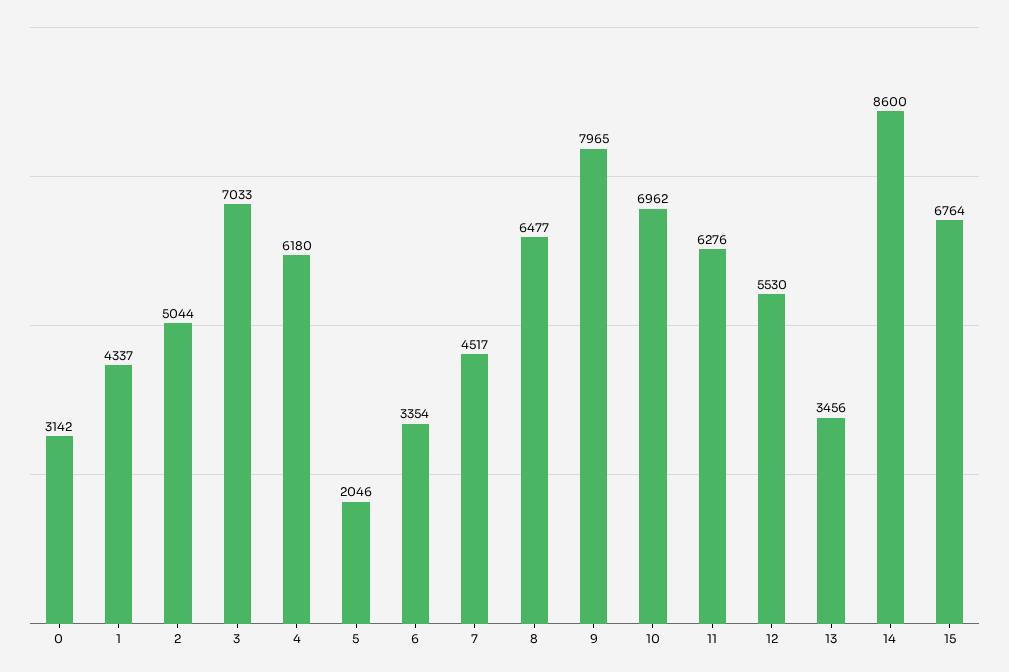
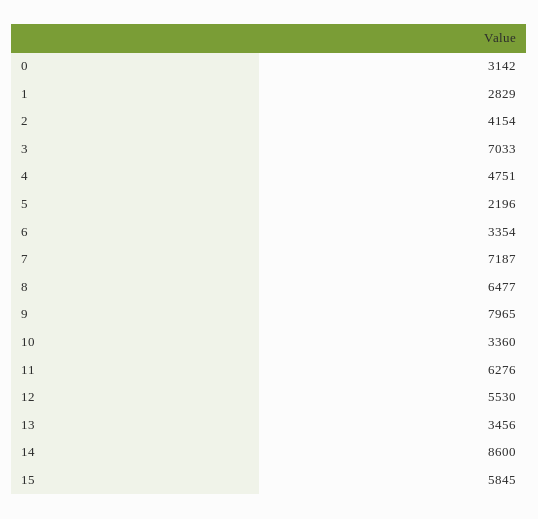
1: 4337 -> 2829
2: 5044 -> 4154
4: 6180 -> 4751
5: 2046 -> 2196
7: 4517 -> 7187
10: 6962 -> 3360
15: 6764 -> 5845

